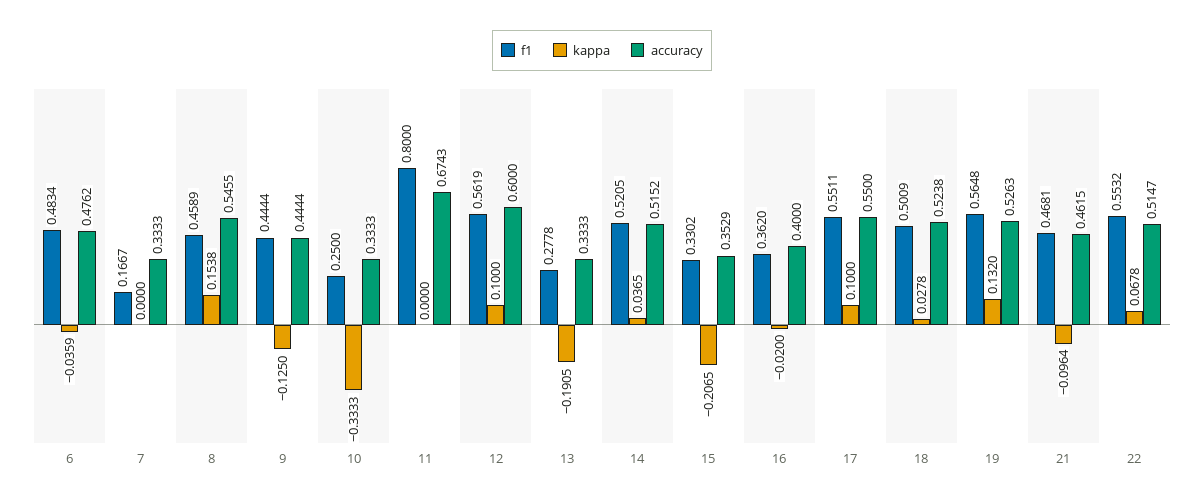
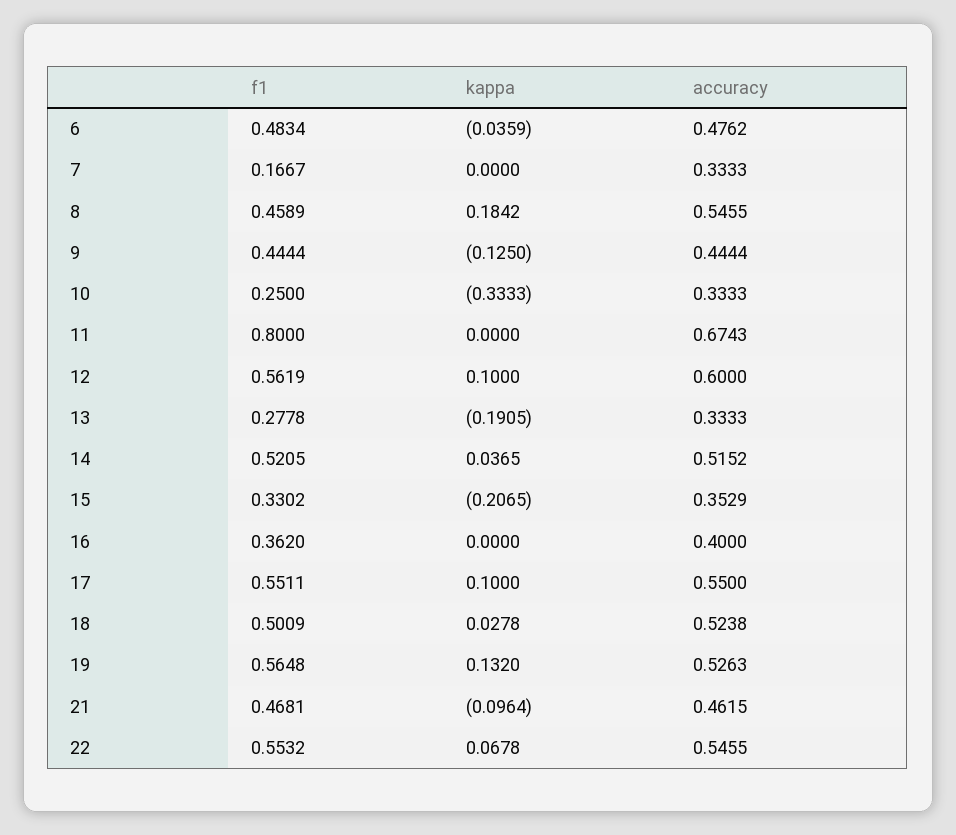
kappa, 8: 0.1538 -> 0.1842
kappa, 16: -0.02 -> 0
accuracy, 22: 0.5147 -> 0.5455

